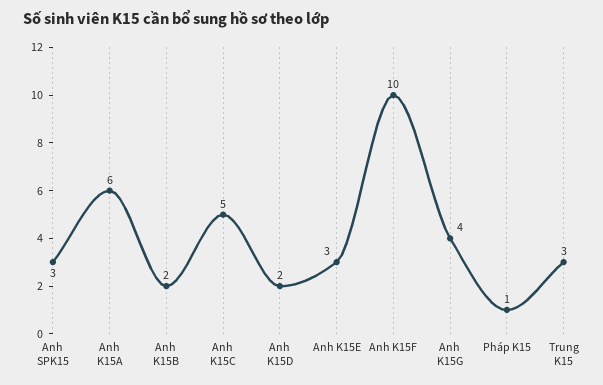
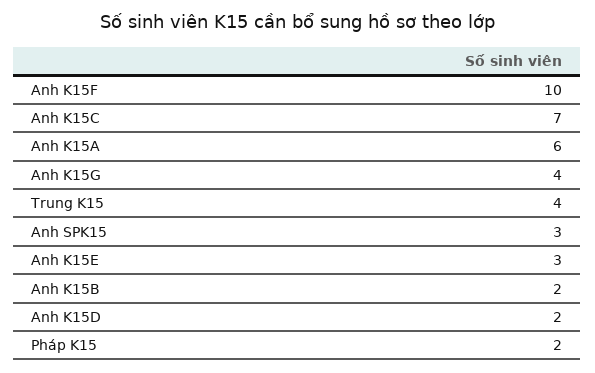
Anh K15C: 5 -> 7
Pháp K15: 1 -> 2
Trung K15: 3 -> 4

